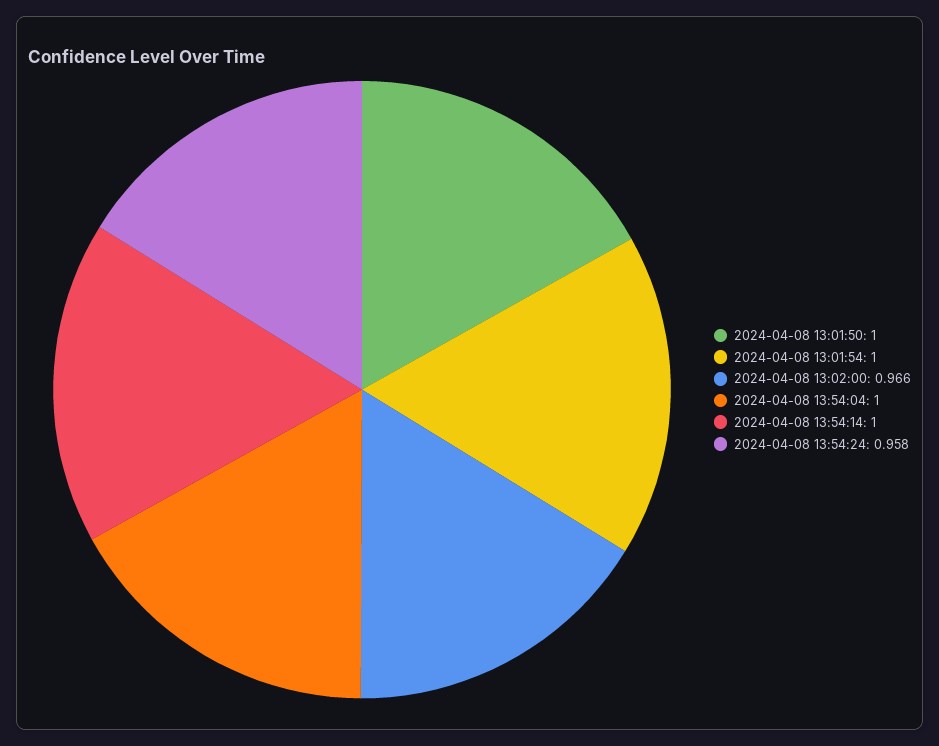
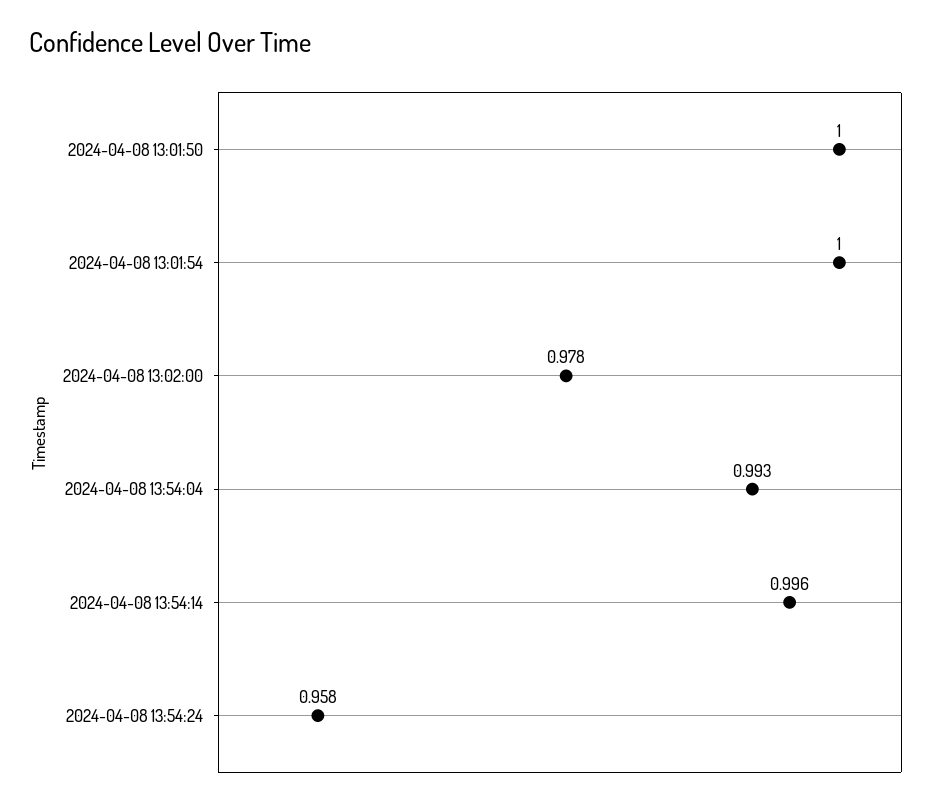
2024-04-08 13:02:00: 0.966 -> 0.978
2024-04-08 13:54:04: 1 -> 0.993
2024-04-08 13:54:14: 1 -> 0.996

